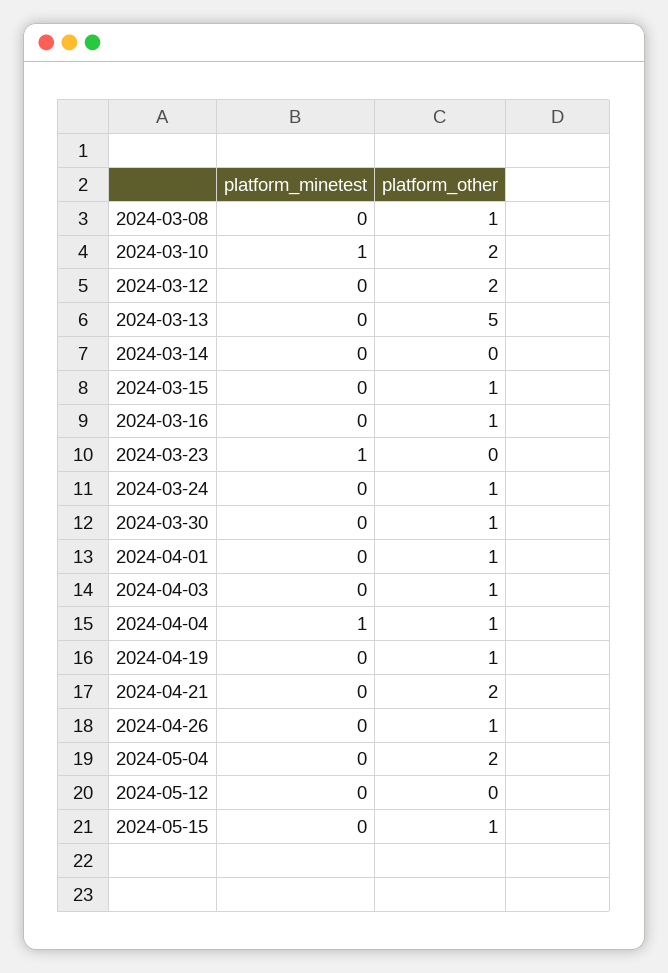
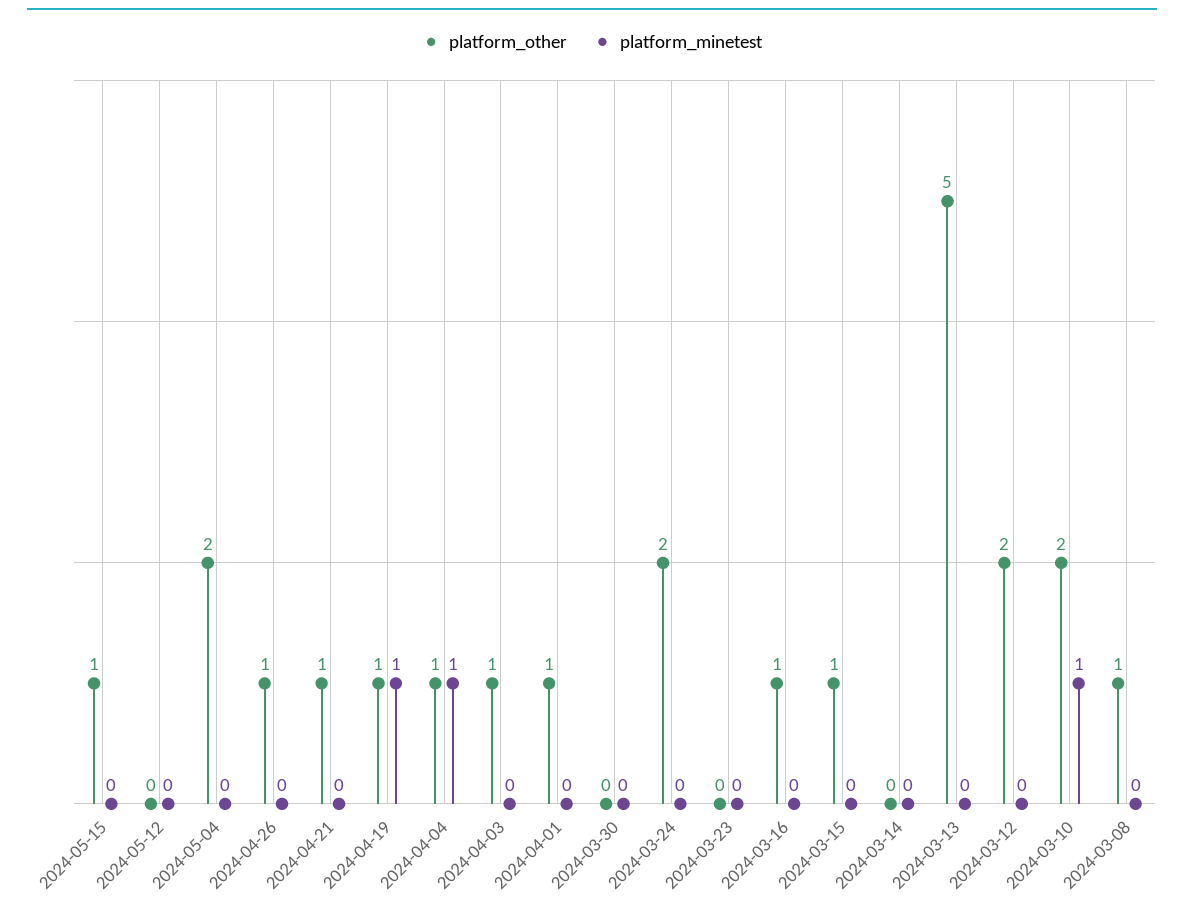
platform_minetest, 2024-03-23: 1 -> 0
platform_other, 2024-03-24: 1 -> 2
platform_other, 2024-03-30: 1 -> 0
platform_minetest, 2024-04-19: 0 -> 1
platform_other, 2024-04-21: 2 -> 1

